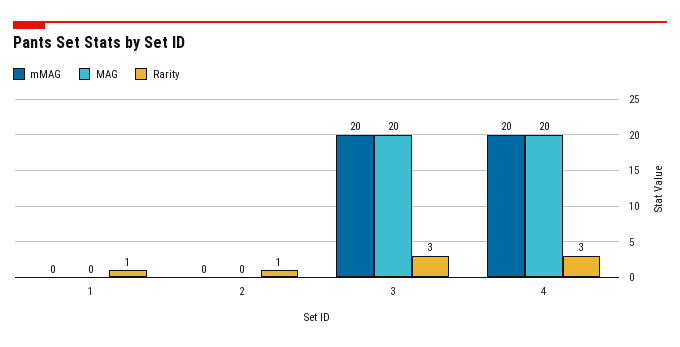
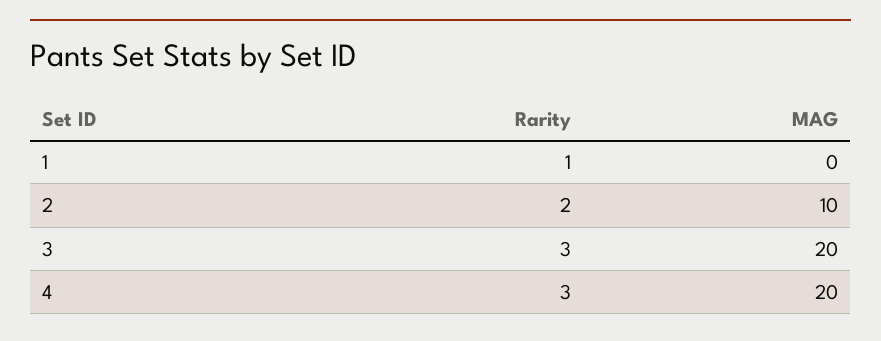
mMAG, 1: 0 -> none
mMAG, 2: 0 -> none
MAG, 2: 0 -> 10
Rarity, 2: 1 -> 2
mMAG, 3: 20 -> none
mMAG, 4: 20 -> none

